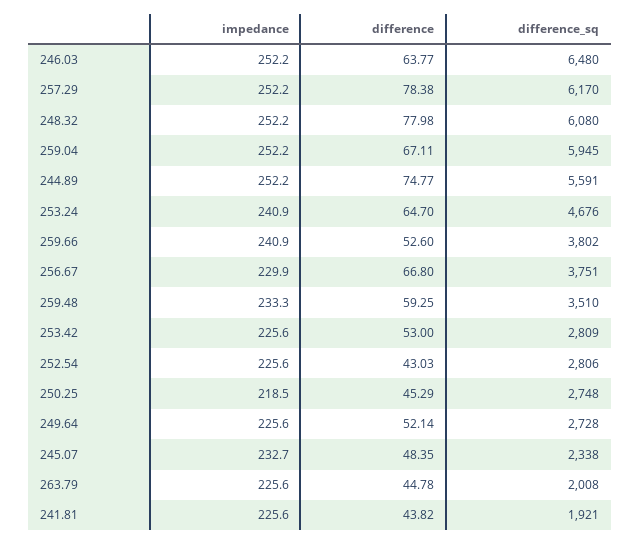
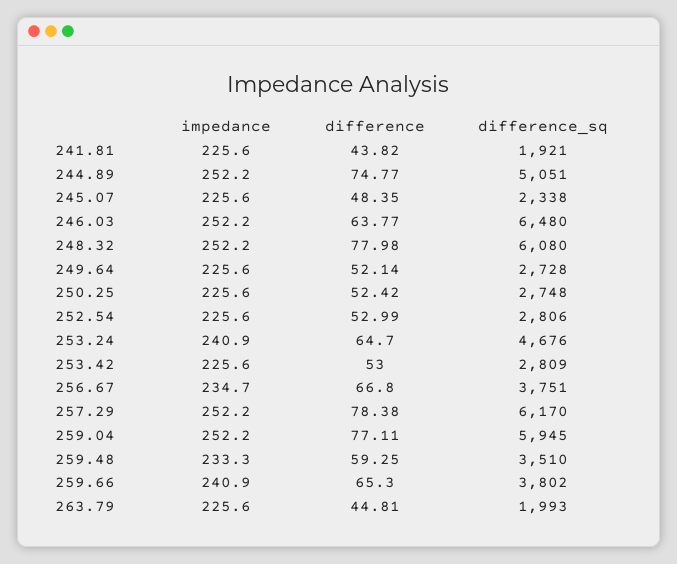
difference, 259.04: 67.11 -> 77.11
difference_sq, 244.89: 5591 -> 5051
difference, 259.66: 52.6 -> 65.3
impedance, 256.67: 229.9 -> 234.7
difference, 252.54: 43.03 -> 52.99
impedance, 250.25: 218.5 -> 225.6
difference, 250.25: 45.29 -> 52.42
impedance, 245.07: 232.7 -> 225.6
difference, 263.79: 44.78 -> 44.81
difference_sq, 263.79: 2008 -> 1993

